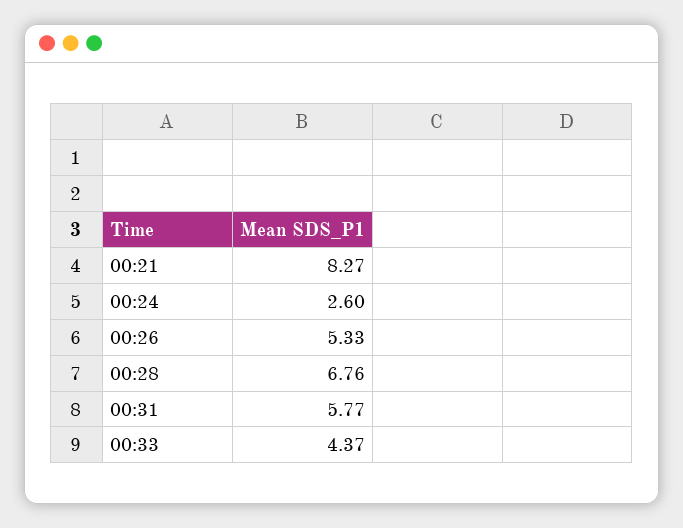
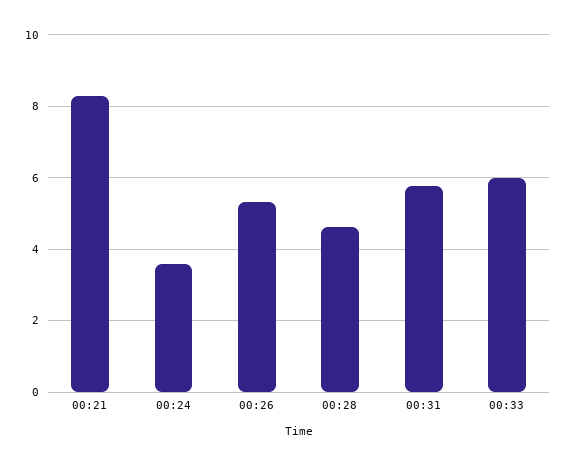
00:24: 2.6 -> 3.6
00:28: 6.76 -> 4.6
00:33: 4.37 -> 6

